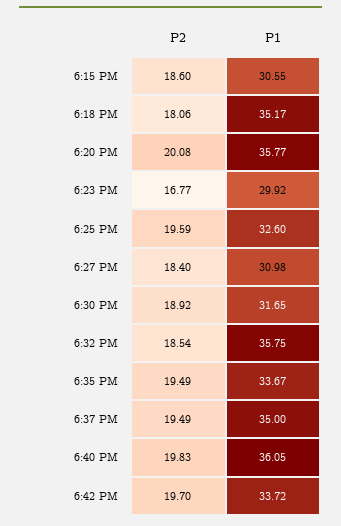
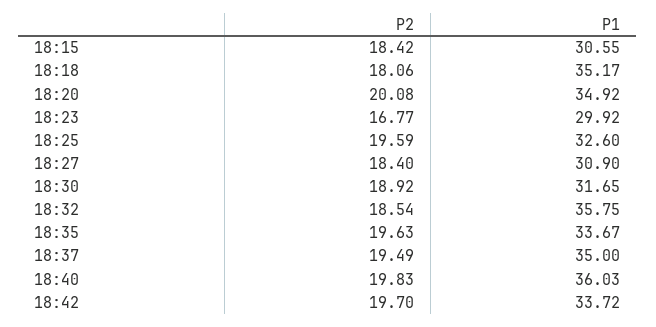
P2, 6:15 PM: 18.6 -> 18.42
P1, 6:20 PM: 35.77 -> 34.92
P1, 6:27 PM: 30.98 -> 30.9
P2, 6:35 PM: 19.49 -> 19.63
P1, 6:40 PM: 36.05 -> 36.03

